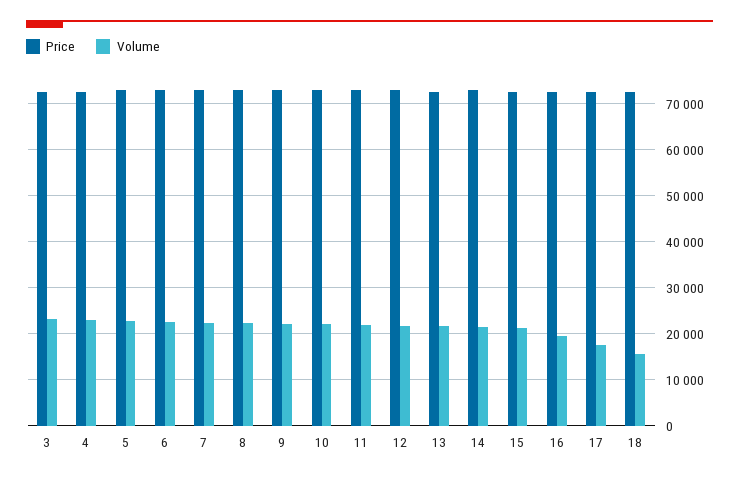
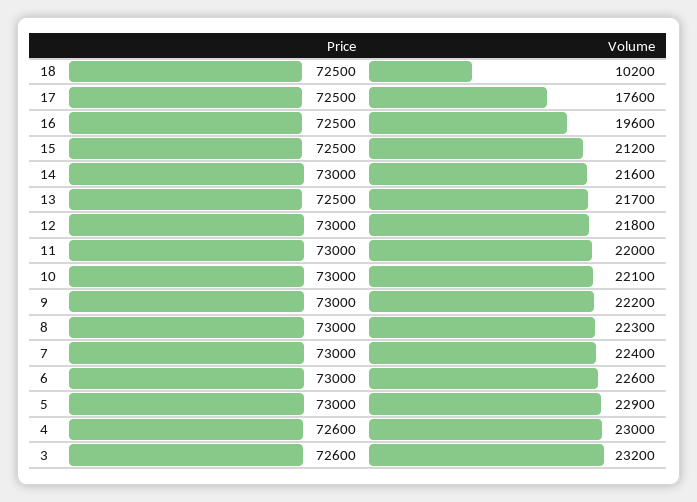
Volume, 18: 16000 -> 10200

